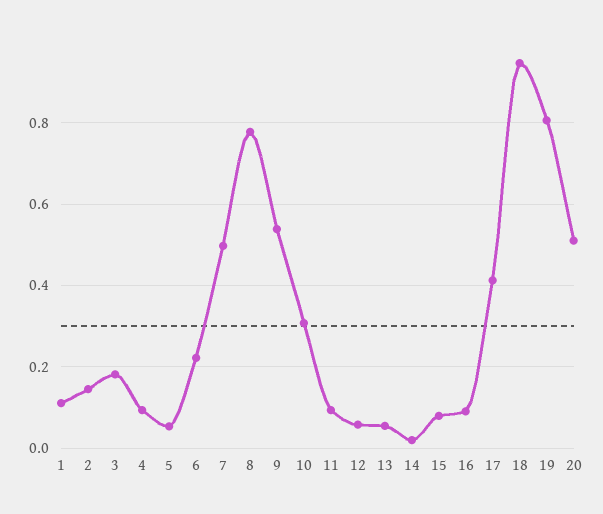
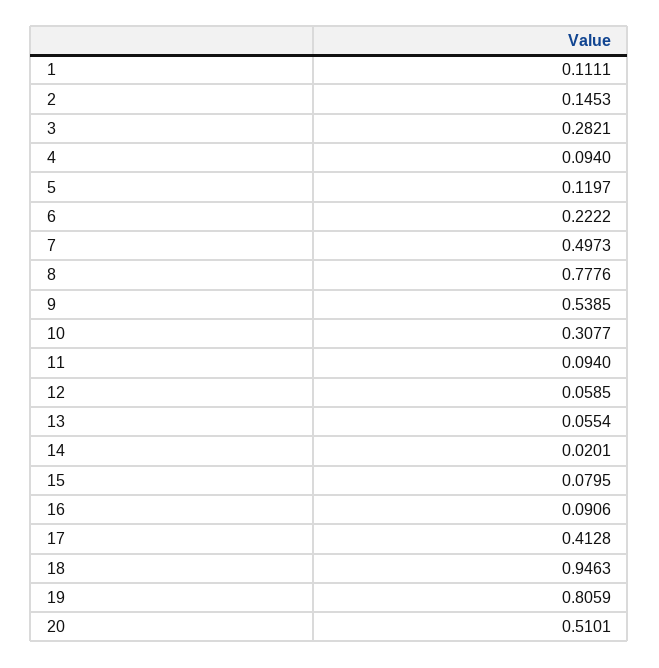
3: 0.18 -> 0.2821
5: 0.06 -> 0.1197

